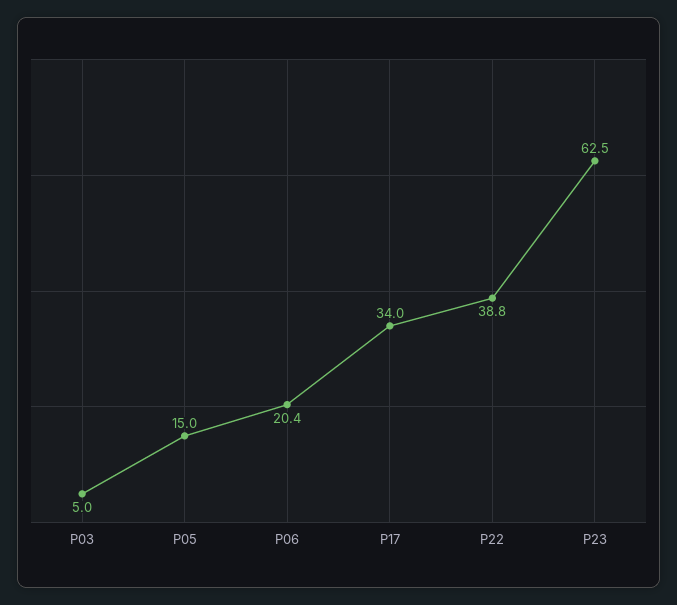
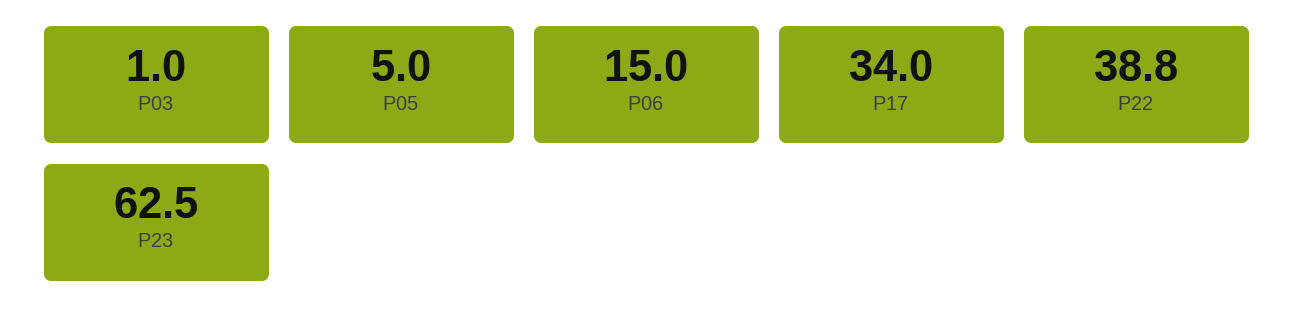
P03: 5 -> 1
P05: 15 -> 5
P06: 20.4 -> 15

